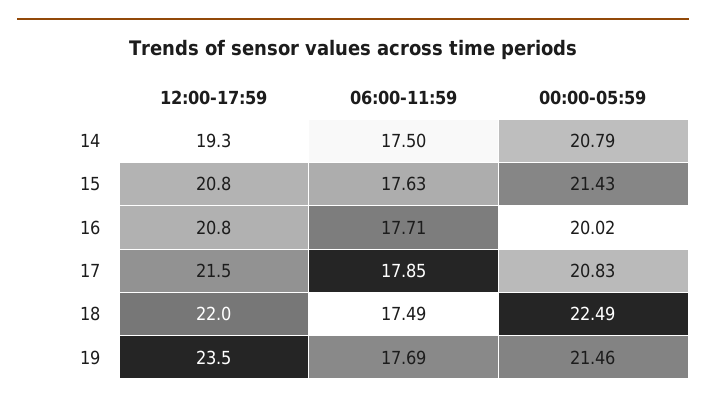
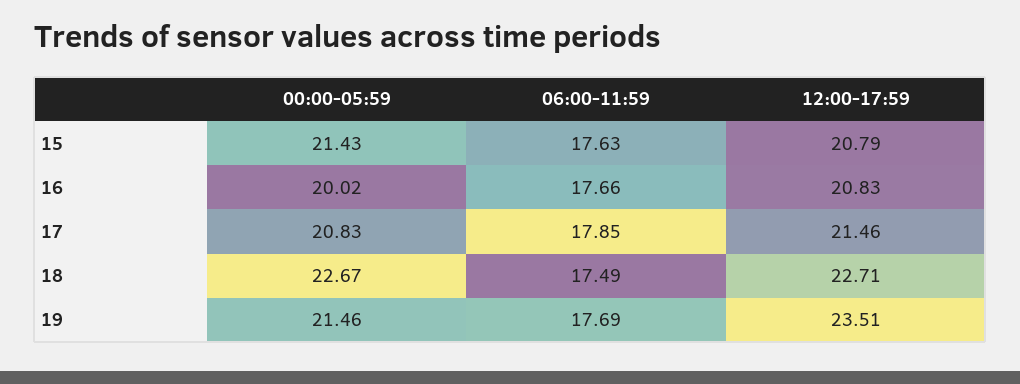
12:00-17:59, 14: 19.3 -> none
06:00-11:59, 14: 17.5 -> none
00:00-05:59, 14: 20.79 -> none
06:00-11:59, 16: 17.71 -> 17.66
12:00-17:59, 18: 22 -> 22.71
00:00-05:59, 18: 22.49 -> 22.67

